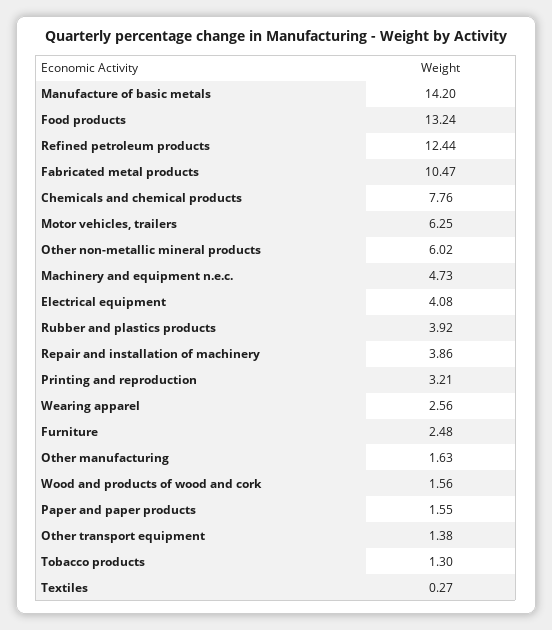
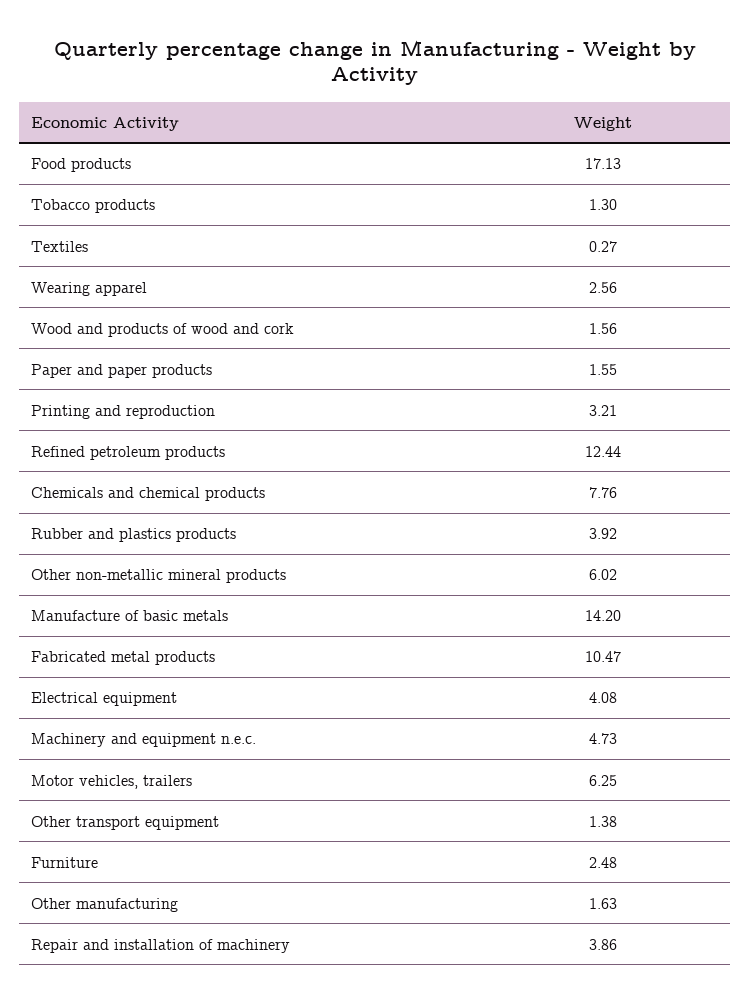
Food products: 13.24 -> 17.13

